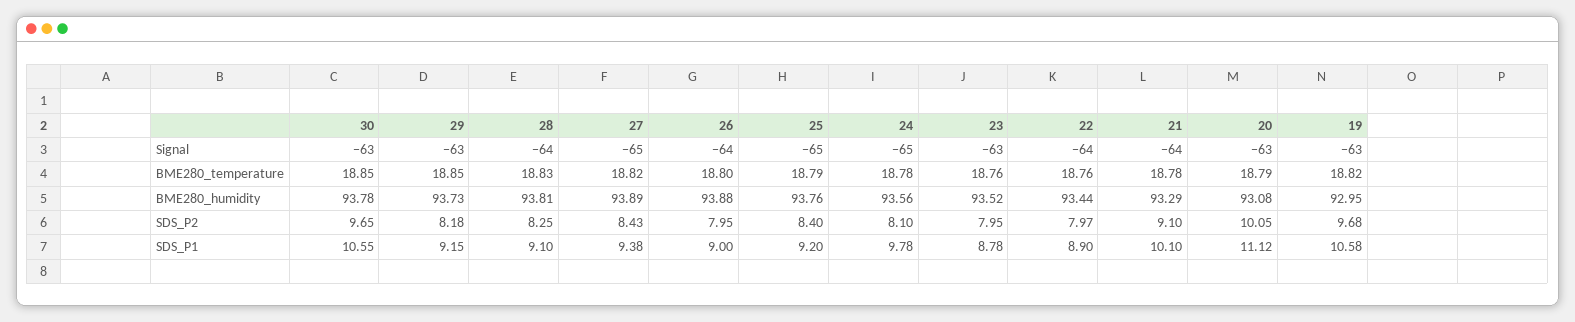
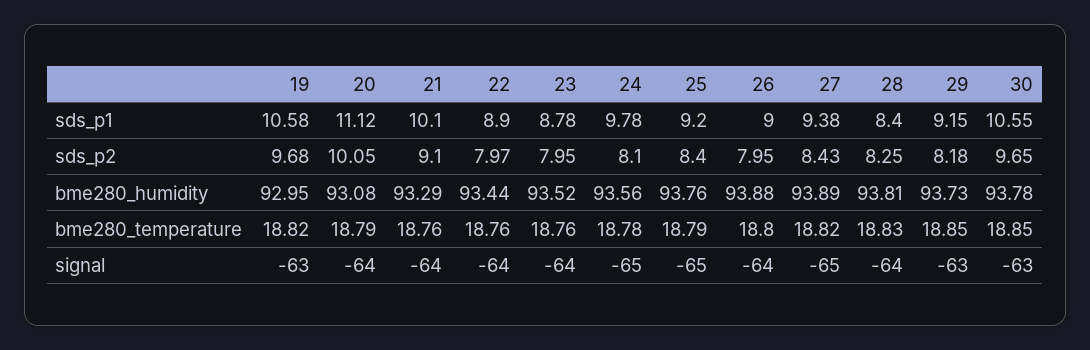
23, Signal: -63 -> -64
20, Signal: -63 -> -64
21, BME280_temperature: 18.78 -> 18.76
28, SDS_P1: 9.1 -> 8.4

